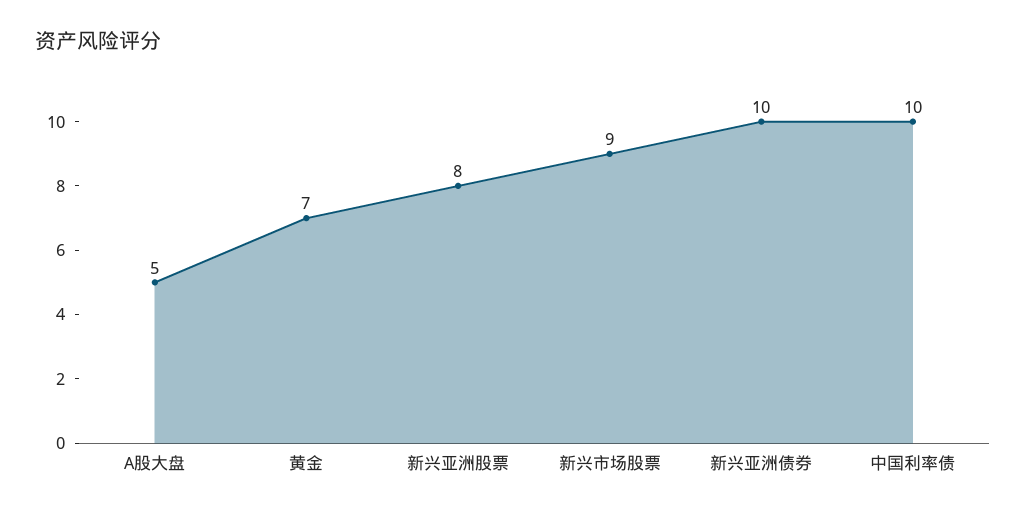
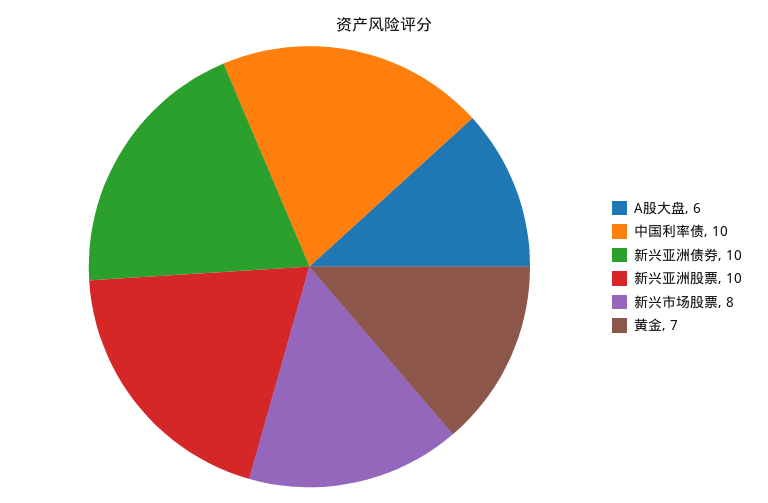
A股大盘: 5 -> 6
新兴亚洲股票: 8 -> 10
新兴市场股票: 9 -> 8

